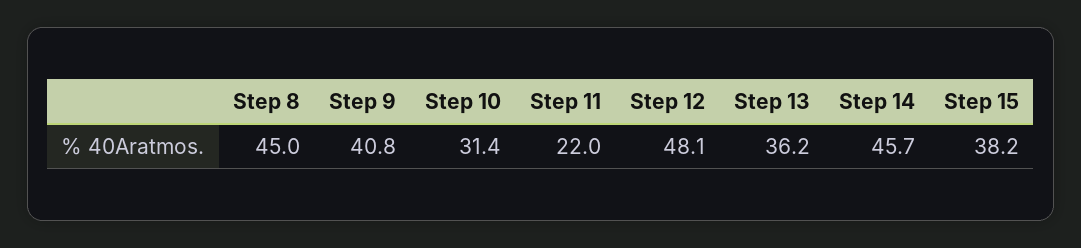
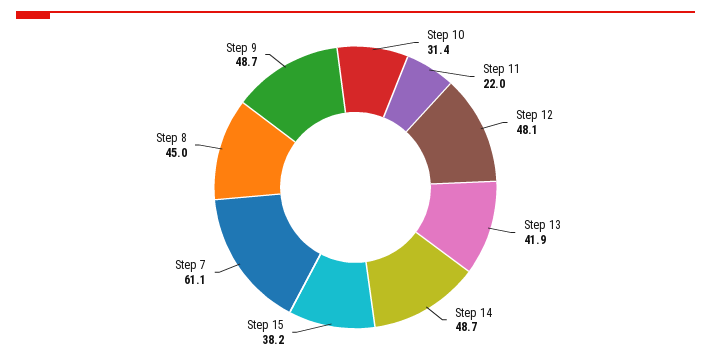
Step 9: 40.8 -> 48.7
Step 13: 36.2 -> 41.9
Step 14: 45.7 -> 48.7
Step 7: none -> 61.1

